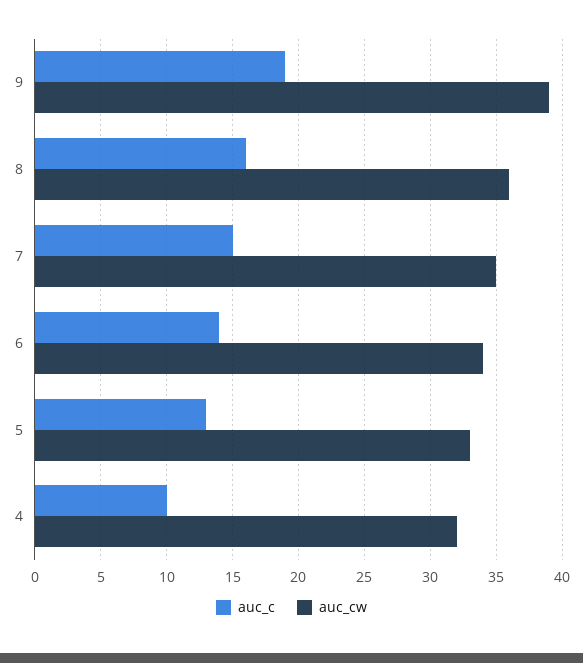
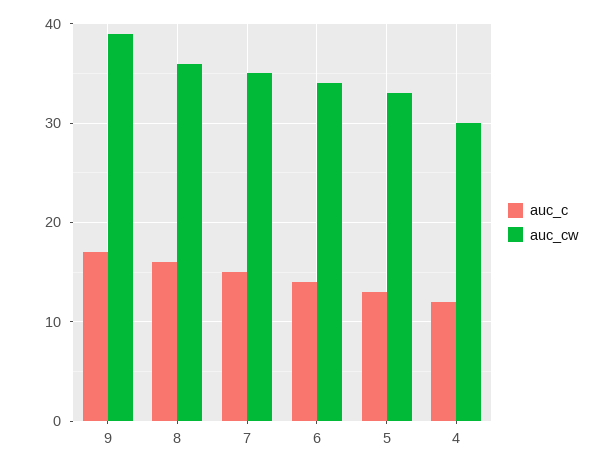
auc_c, 9: 19 -> 17
auc_c, 4: 10 -> 12
auc_cw, 4: 32 -> 30

